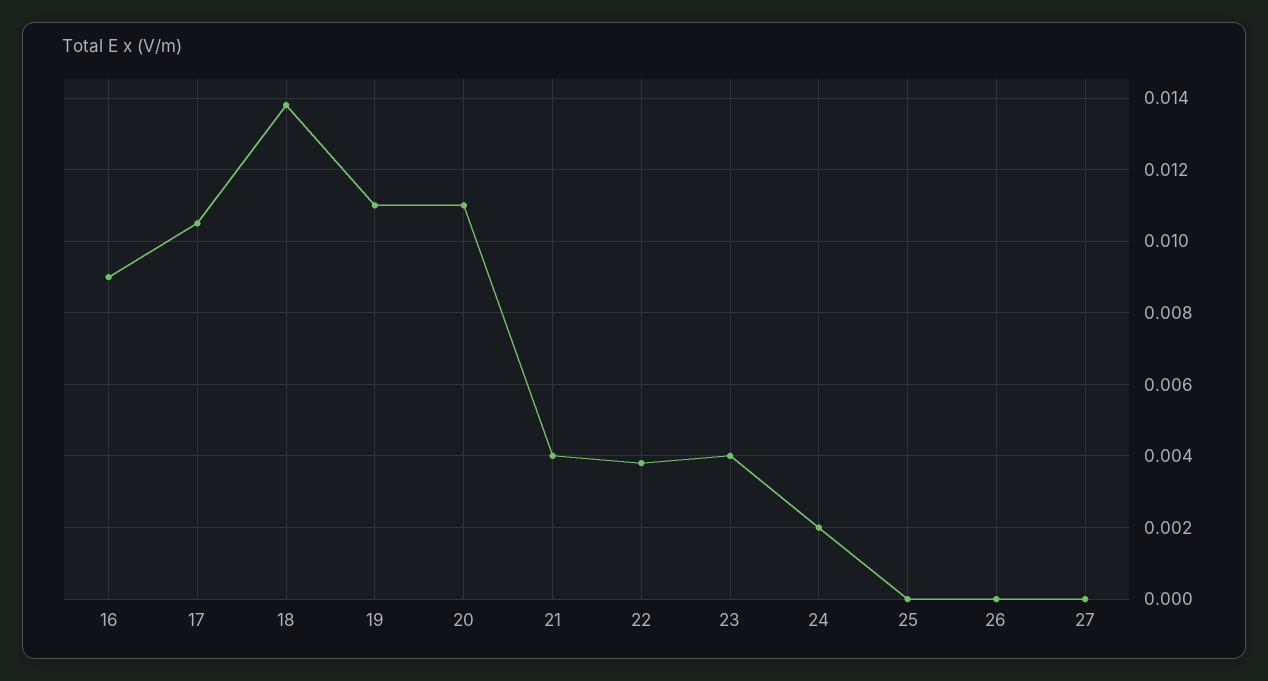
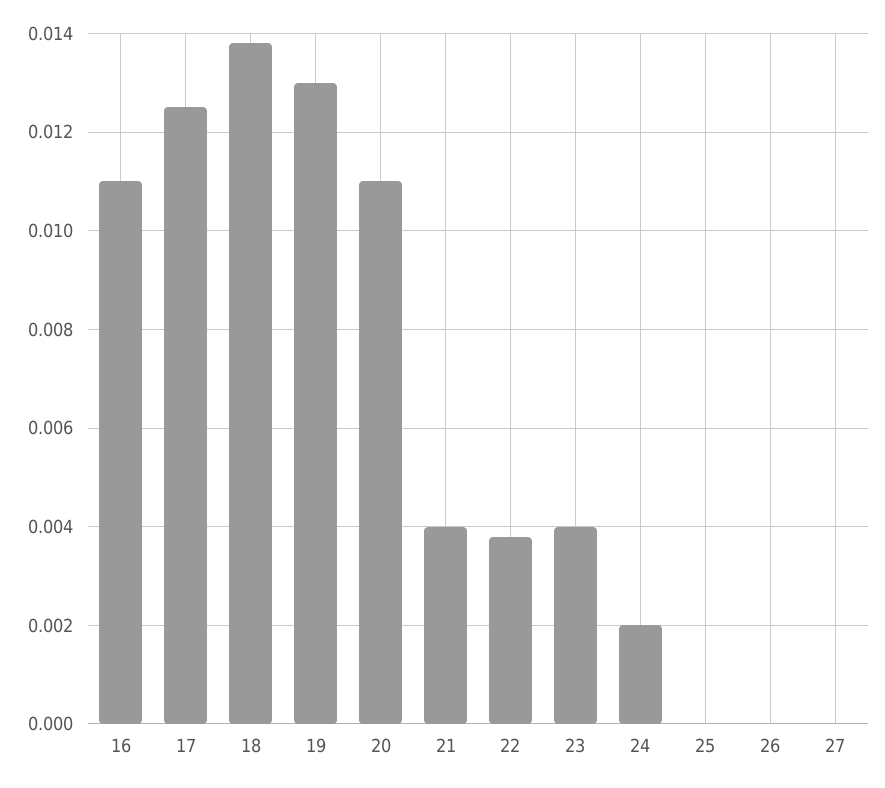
16: 0.009 -> 0.011
17: 0.0105 -> 0.0125
19: 0.011 -> 0.013

